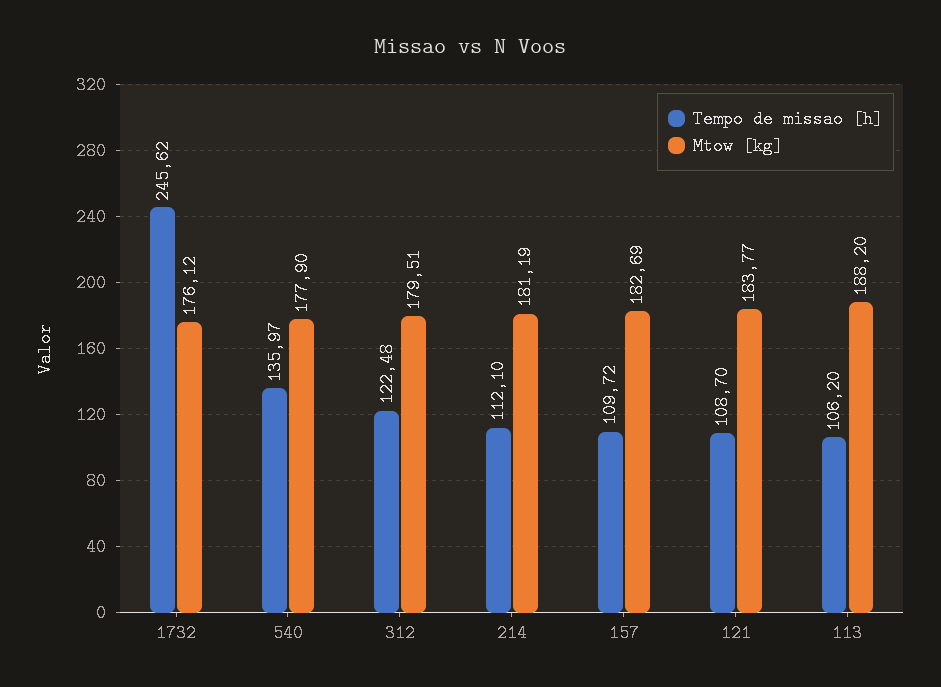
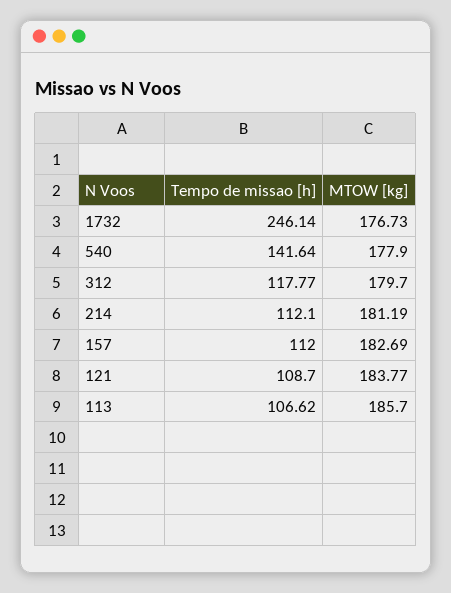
Tempo de missao [h], 1732: 245.62 -> 246.14
Mtow [kg], 1732: 176.12 -> 176.73
Tempo de missao [h], 540: 135.97 -> 141.64
Tempo de missao [h], 312: 122.48 -> 117.77
Mtow [kg], 312: 179.51 -> 179.7
Tempo de missao [h], 157: 109.72 -> 112
Tempo de missao [h], 113: 106.2 -> 106.62
Mtow [kg], 113: 188.2 -> 185.7

